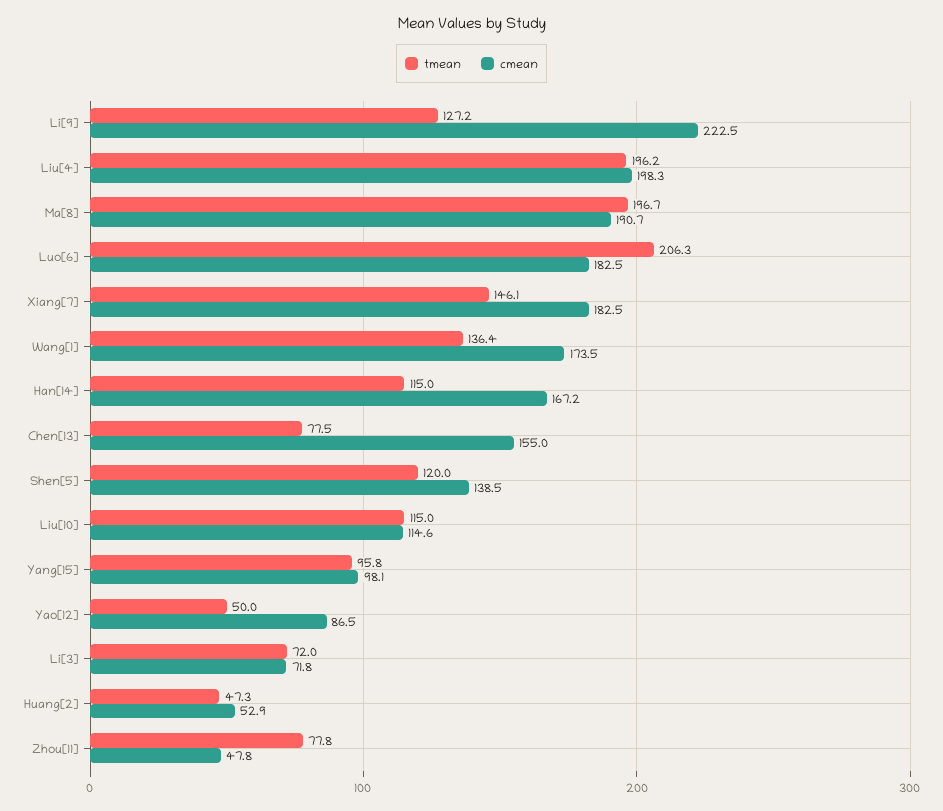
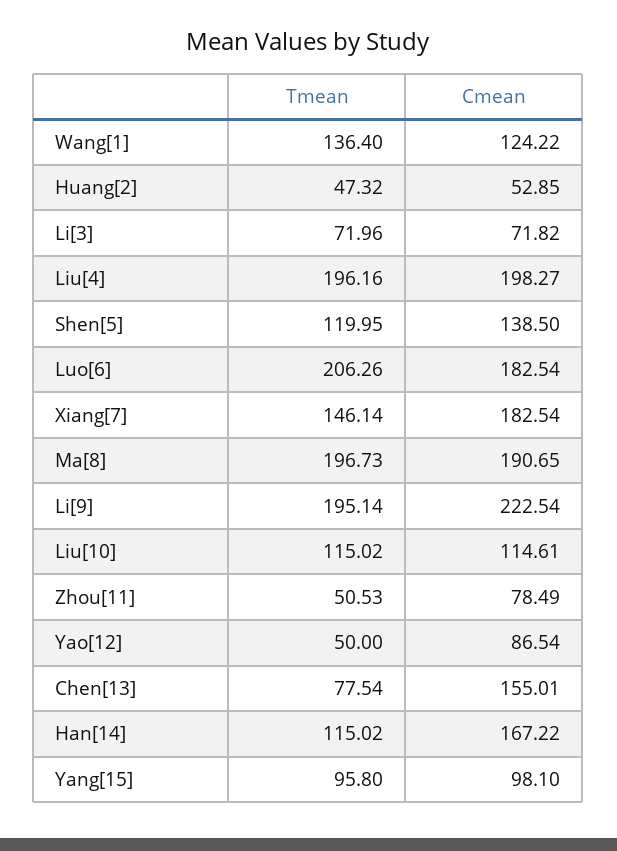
tmean, Li[9]: 127.2 -> 195.14
cmean, Wang[1]: 173.5 -> 124.22
tmean, Zhou[11]: 77.8 -> 50.53
cmean, Zhou[11]: 47.8 -> 78.49

